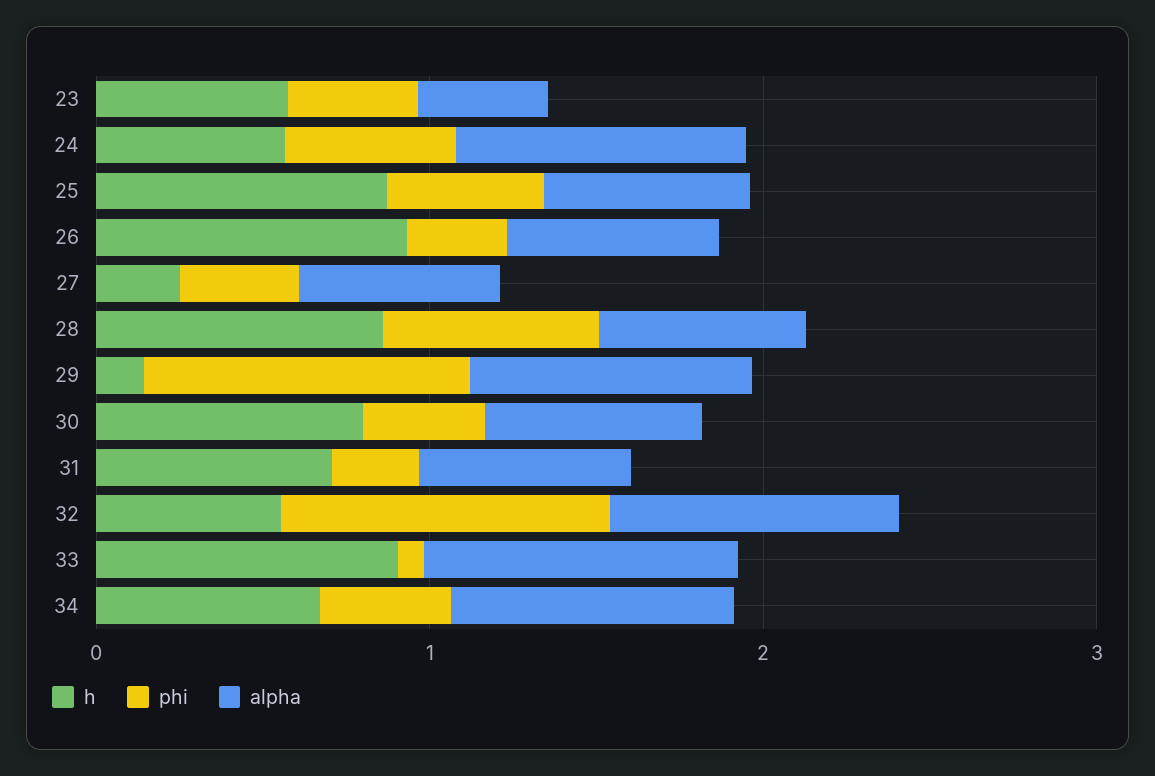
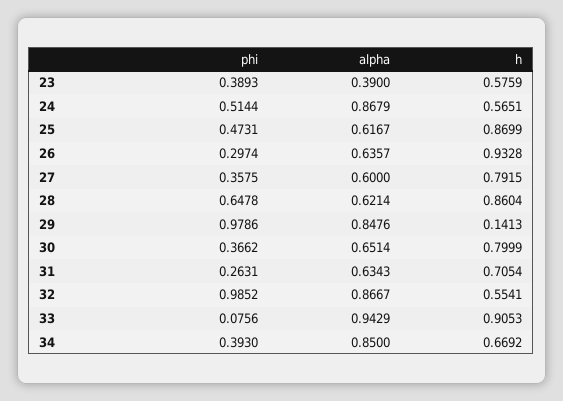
h, 27: 0.2 -> 0.7915

